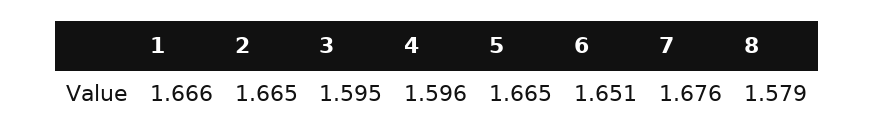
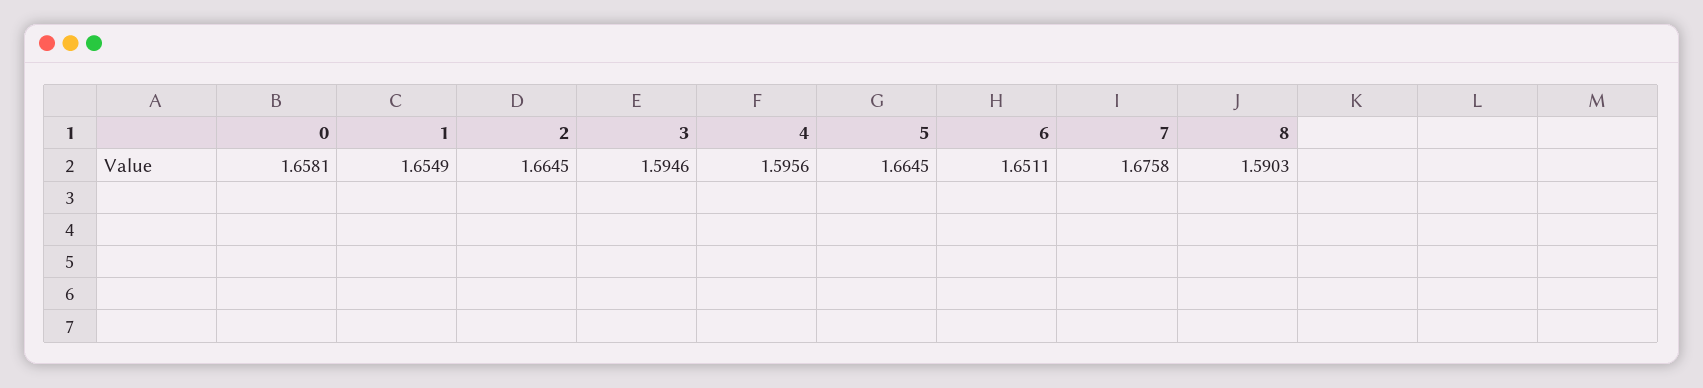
1: 1.666 -> 1.6549
8: 1.579 -> 1.5903
0: none -> 1.6581

